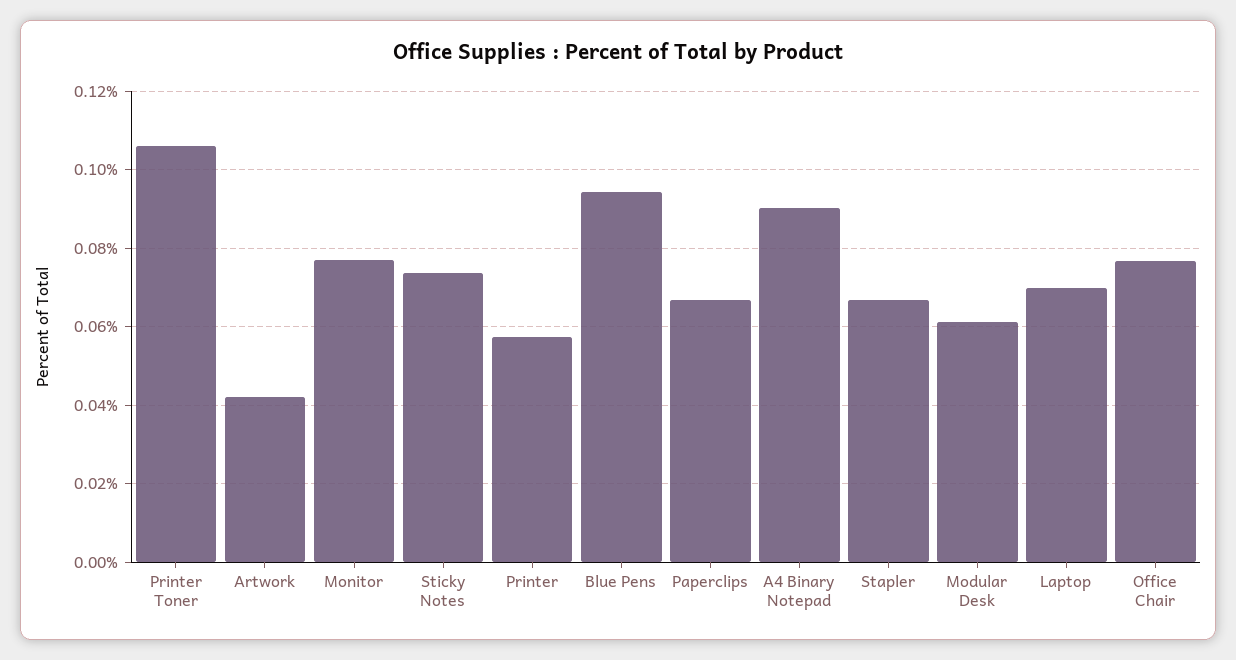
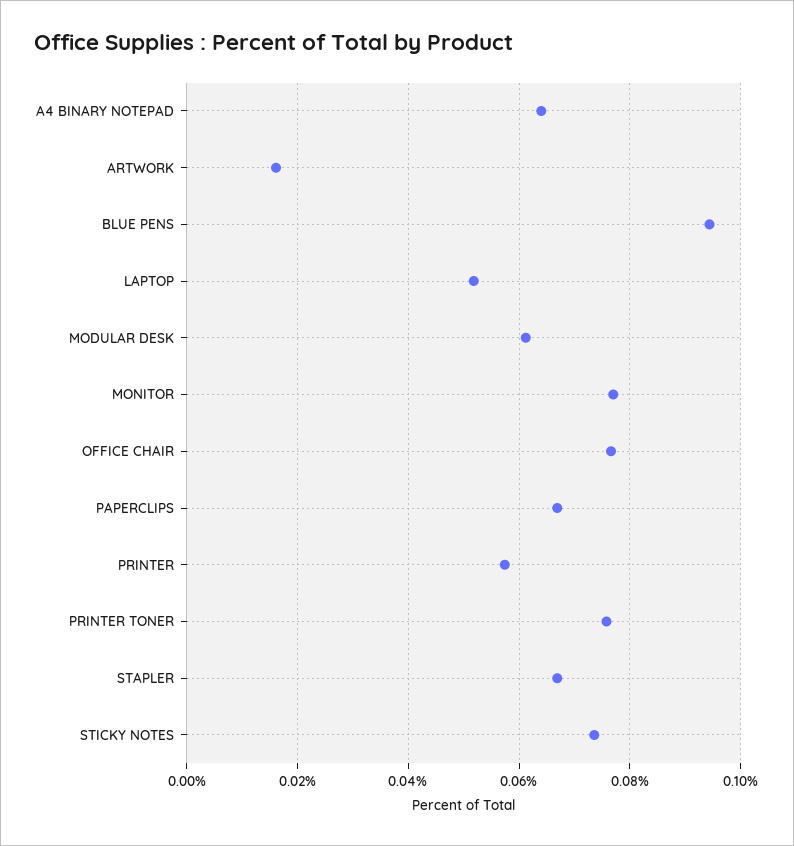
Printer Toner: 0.106 -> 0.076
Artwork: 0.042 -> 0.016
A4 Binary Notepad: 0.09 -> 0.064
Laptop: 0.07 -> 0.052

